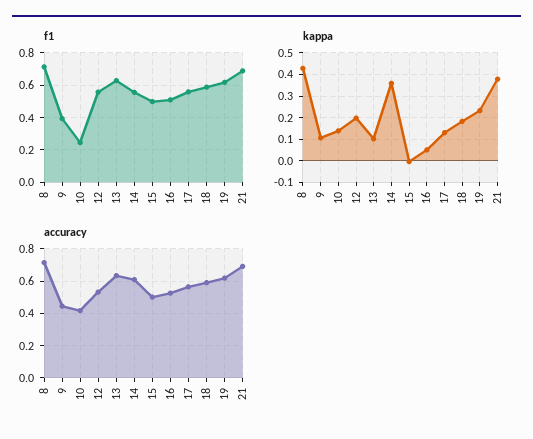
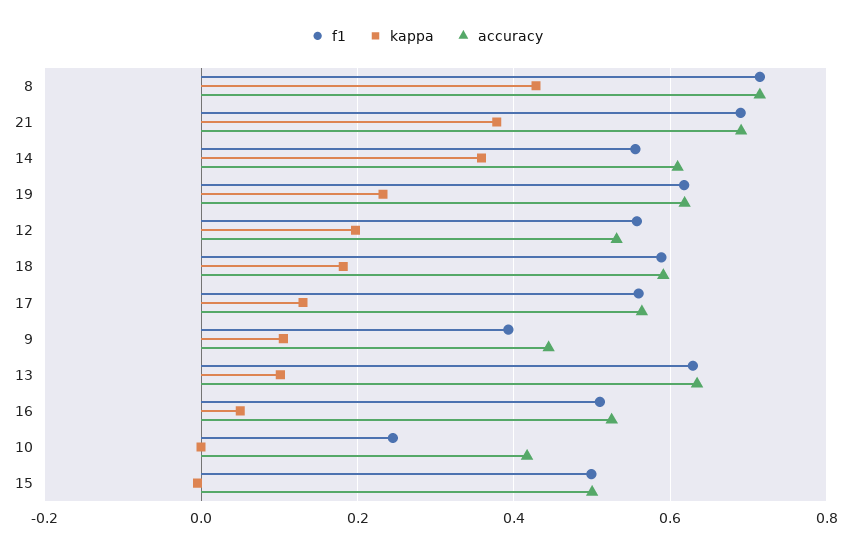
kappa, 10: 0.15 -> 0

